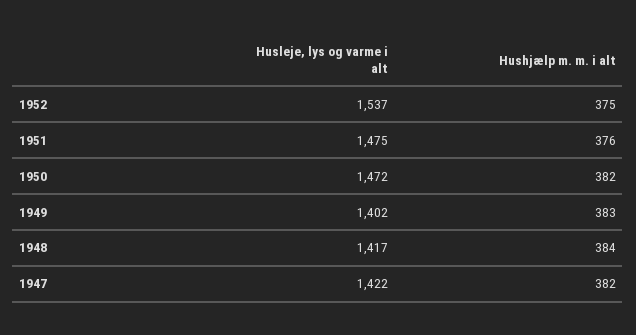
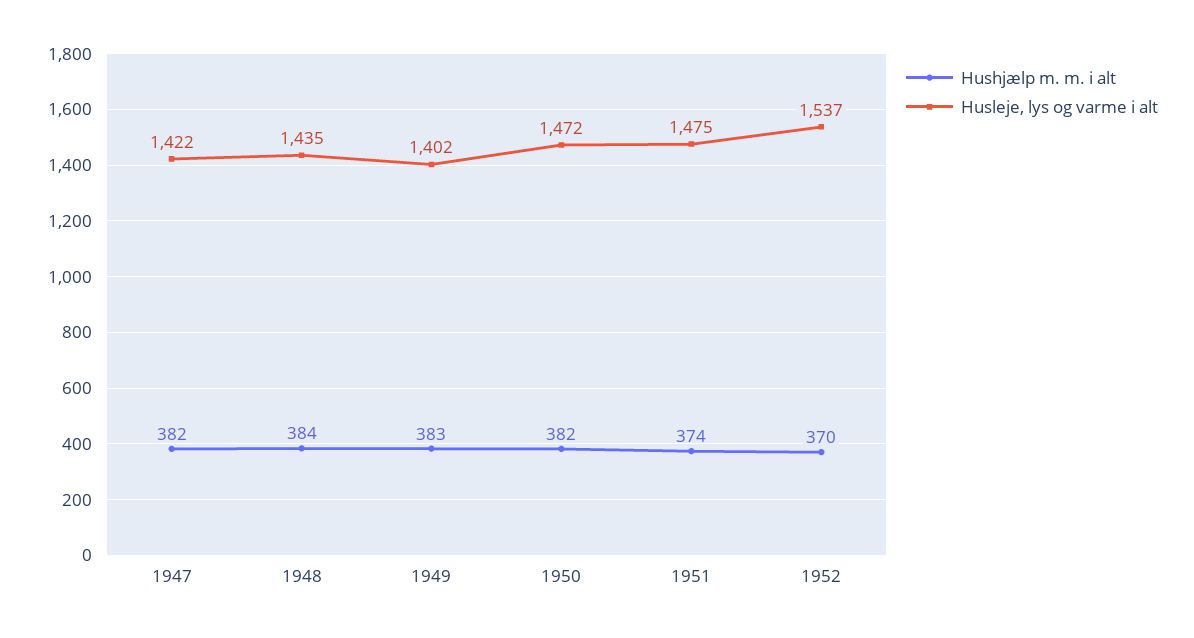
Hushjælp m. m. i alt, 1952: 375 -> 370
Hushjælp m. m. i alt, 1951: 376 -> 374
Husleje, lys og varme i alt, 1948: 1417 -> 1435

